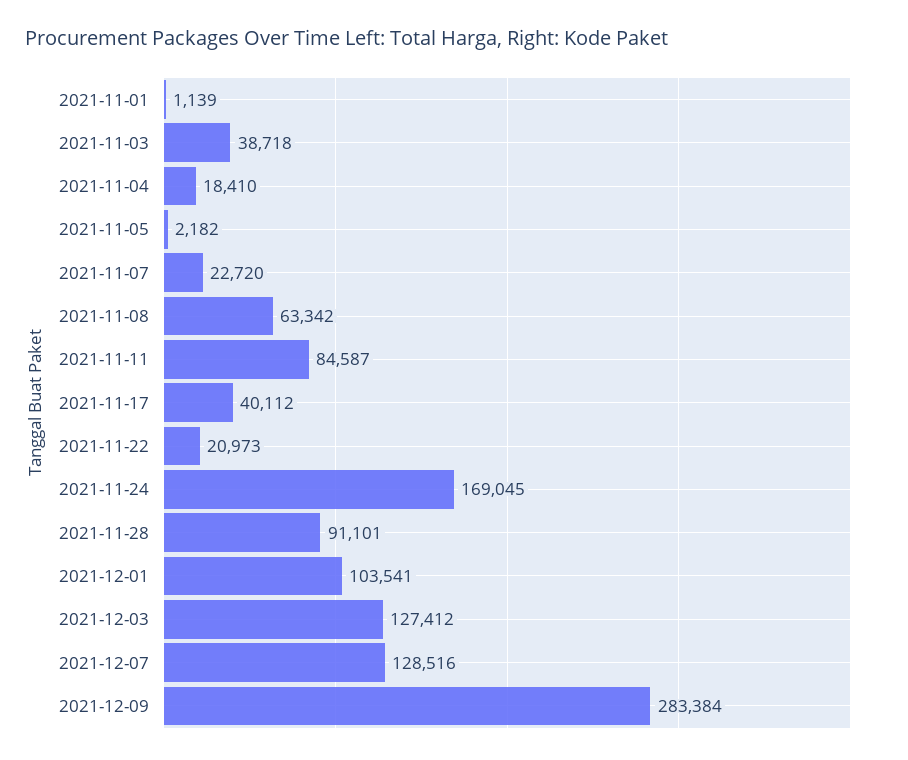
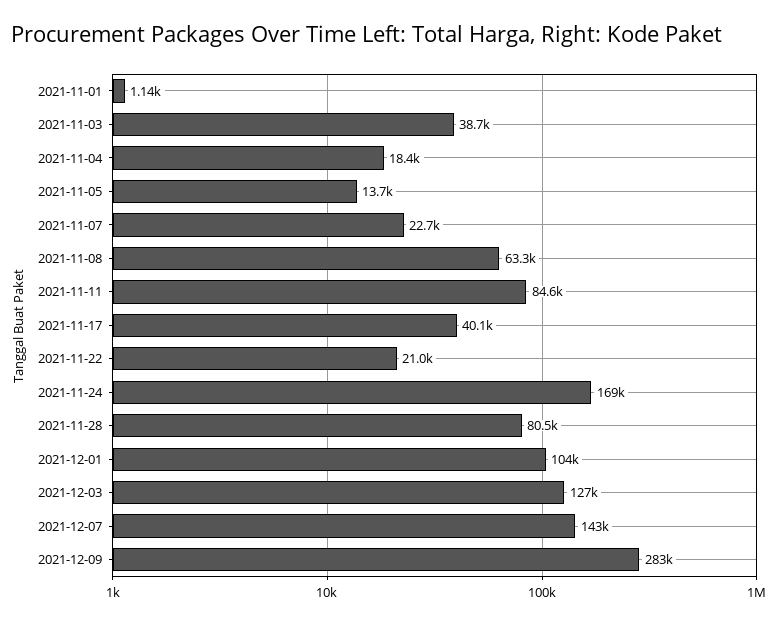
2021-11-05: 2182 -> 13700
2021-11-28: 91101 -> 80500
2021-12-07: 128516 -> 143000

